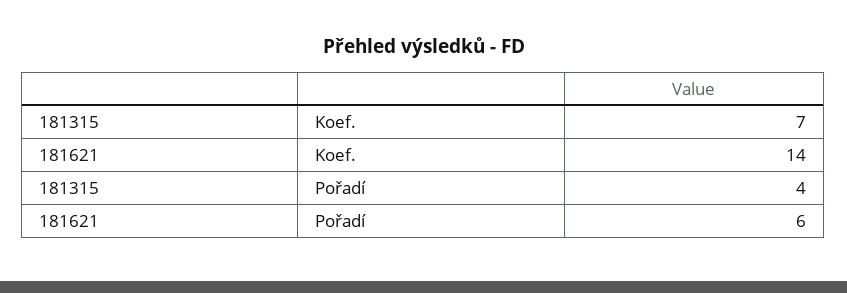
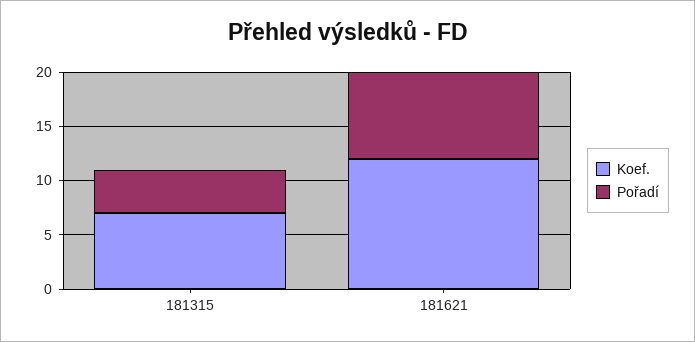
Koef., 181621: 14 -> 12
Pořadí, 181621: 6 -> 8

